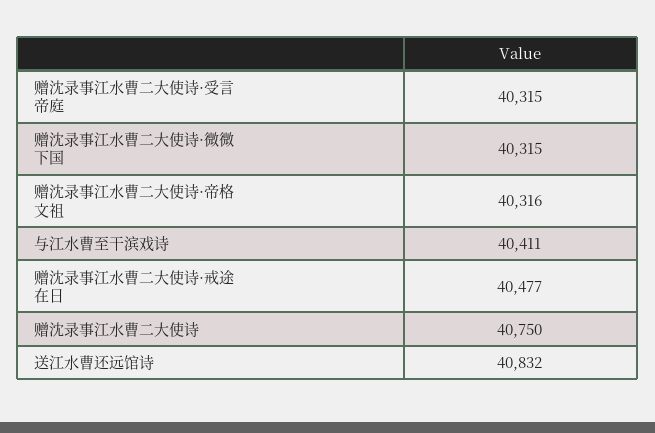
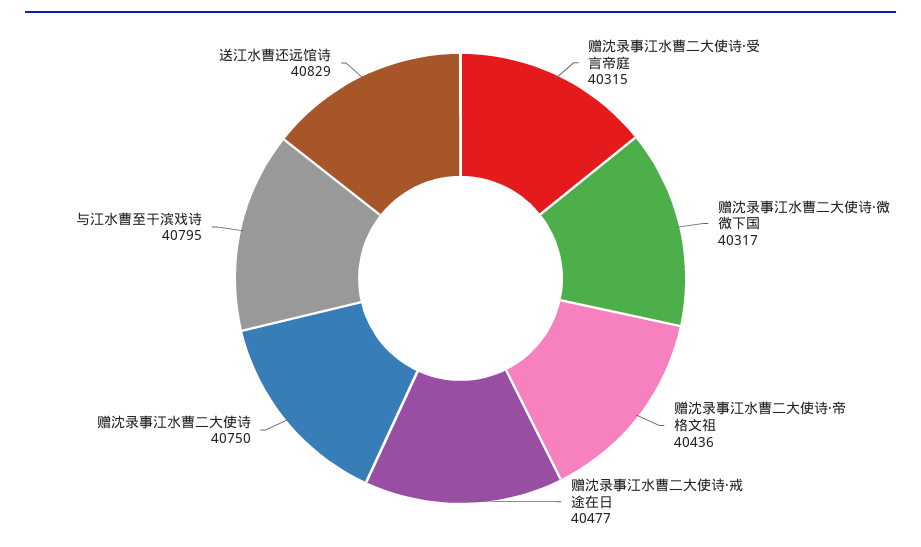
赠沈录事江水曹二大使诗·微微下国: 40315 -> 40317
赠沈录事江水曹二大使诗·帝格文祖: 40316 -> 40436
与江水曹至干滨戏诗: 40411 -> 40795
送江水曹还远馆诗: 40832 -> 40829

